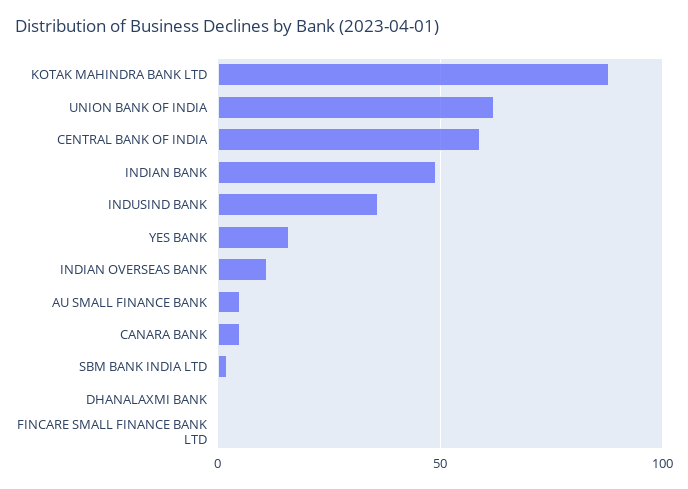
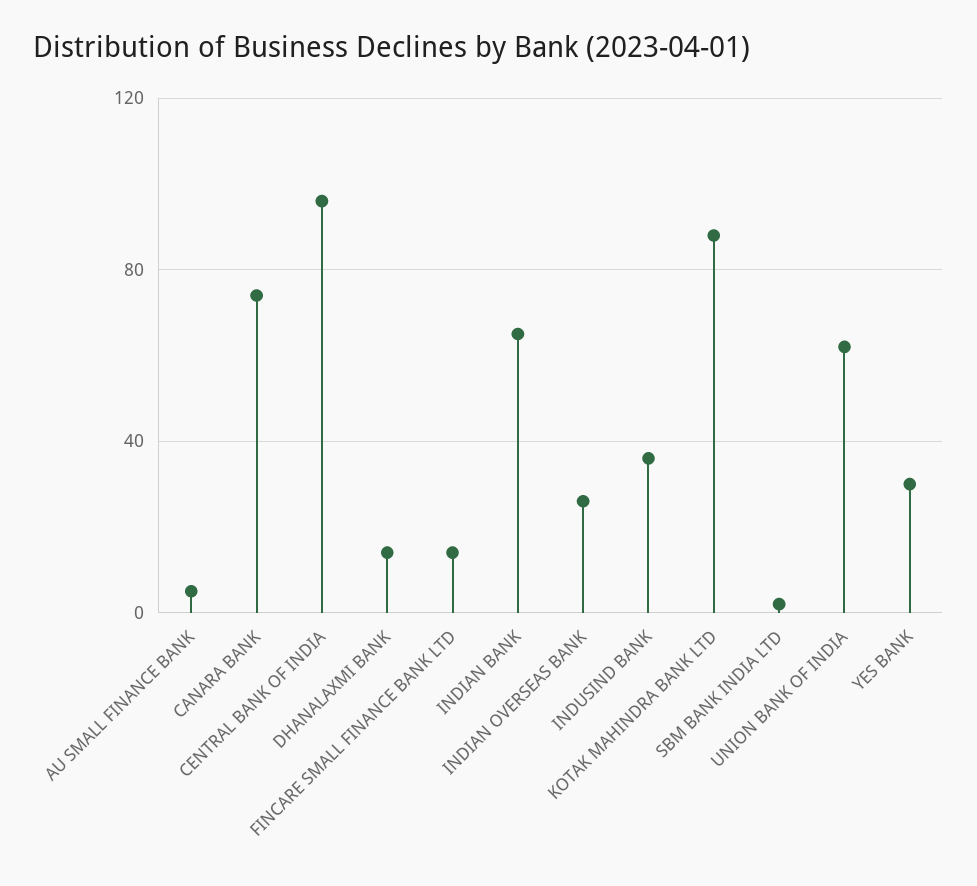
CENTRAL BANK OF INDIA: 60 -> 95
INDIAN BANK: 50 -> 65
YES BANK: 15 -> 30
INDIAN OVERSEAS BANK: 10 -> 25
CANARA BANK: 5 -> 75
DHANALAXMI BANK: 0 -> 15
FINCARE SMALL FINANCE BANK LTD: 0 -> 15

